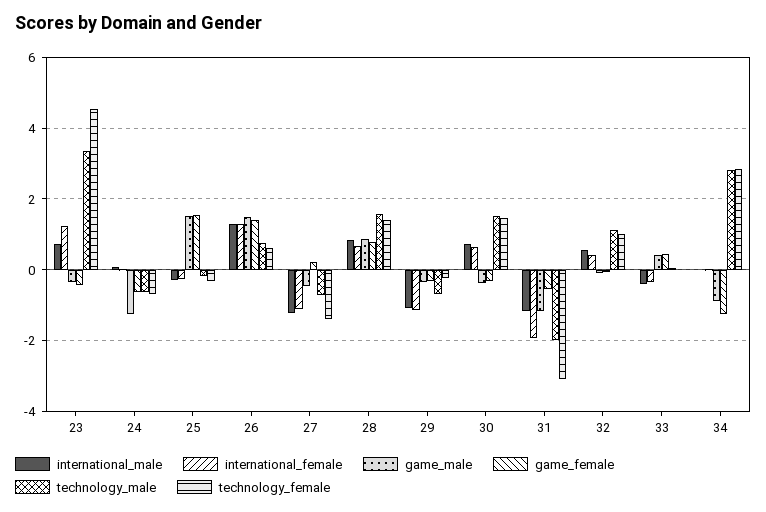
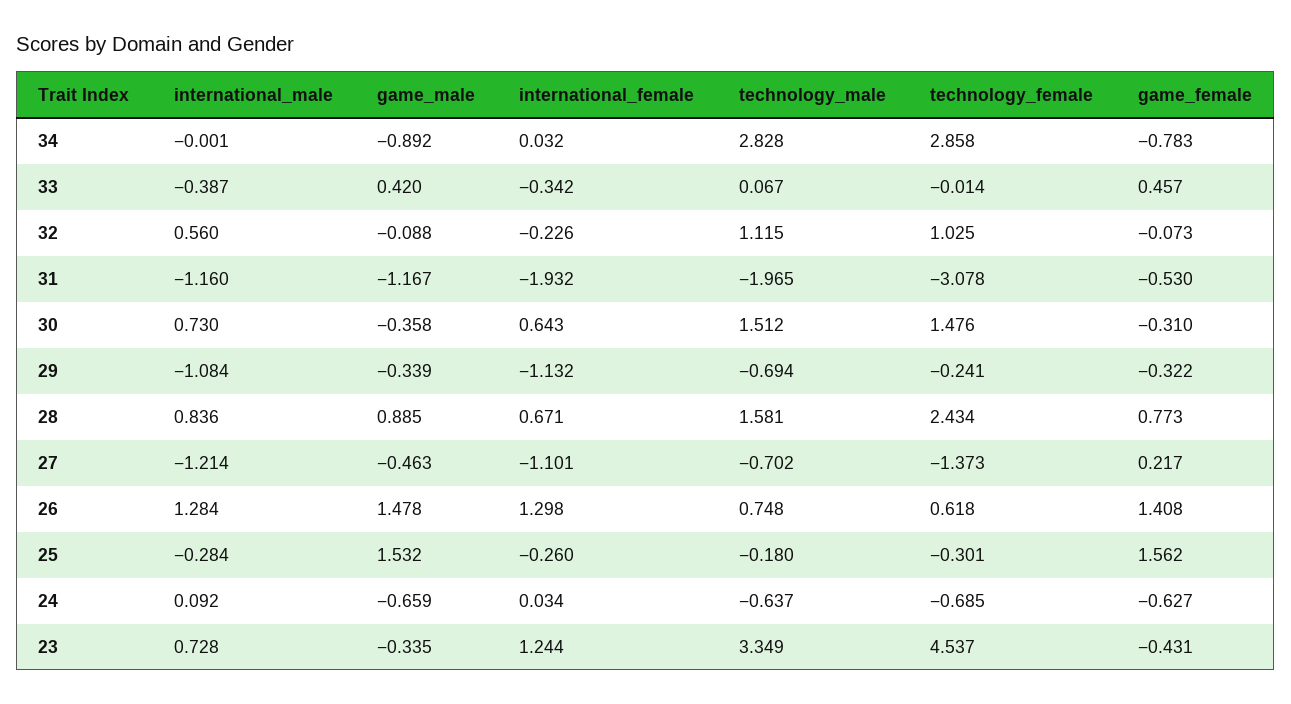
game_male, 24: -1.2 -> -0.659
technology_female, 28: 1.4 -> 2.434
international_female, 32: 0.4 -> -0.226
game_female, 34: -1.2 -> -0.783

